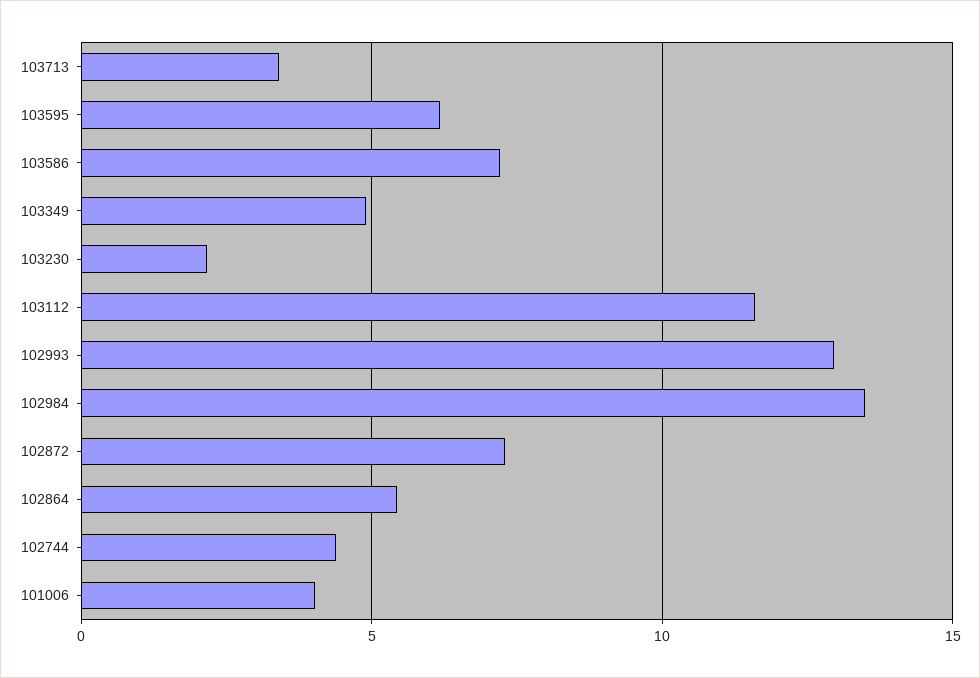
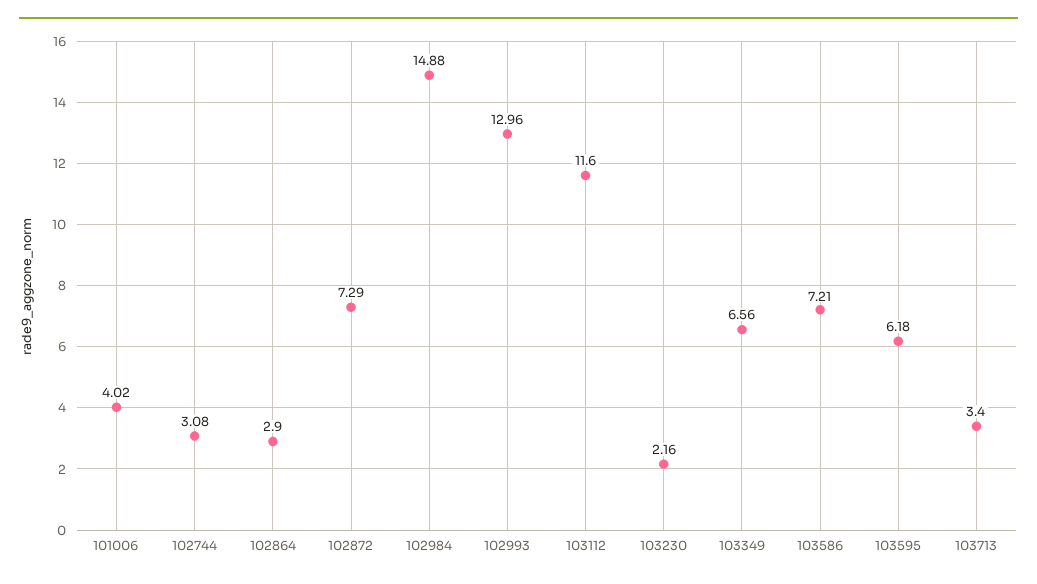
103349: 5 -> 6.56
102984: 13.5 -> 14.88
102864: 5.5 -> 2.9
102744: 4.5 -> 3.08

